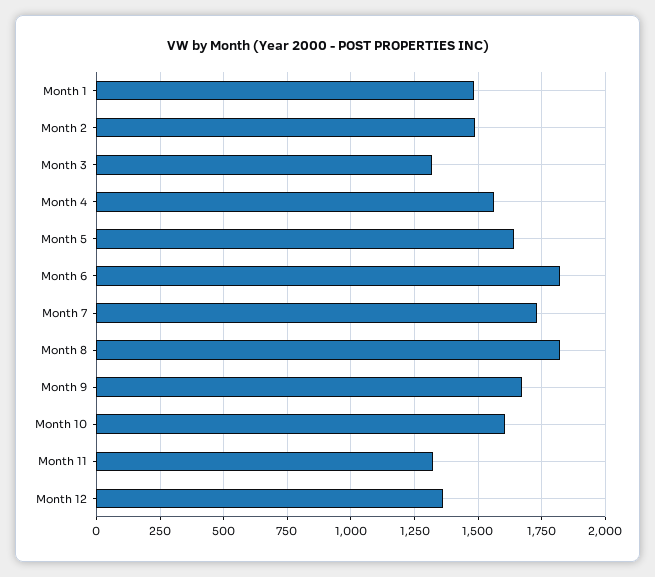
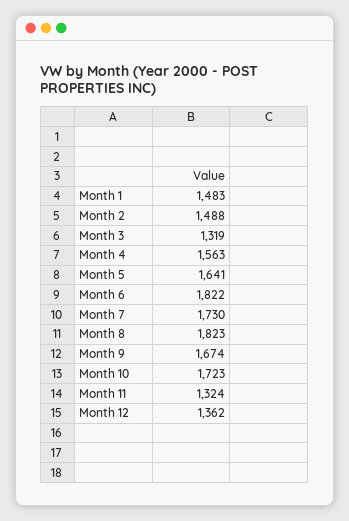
Month 10: 1600 -> 1723

